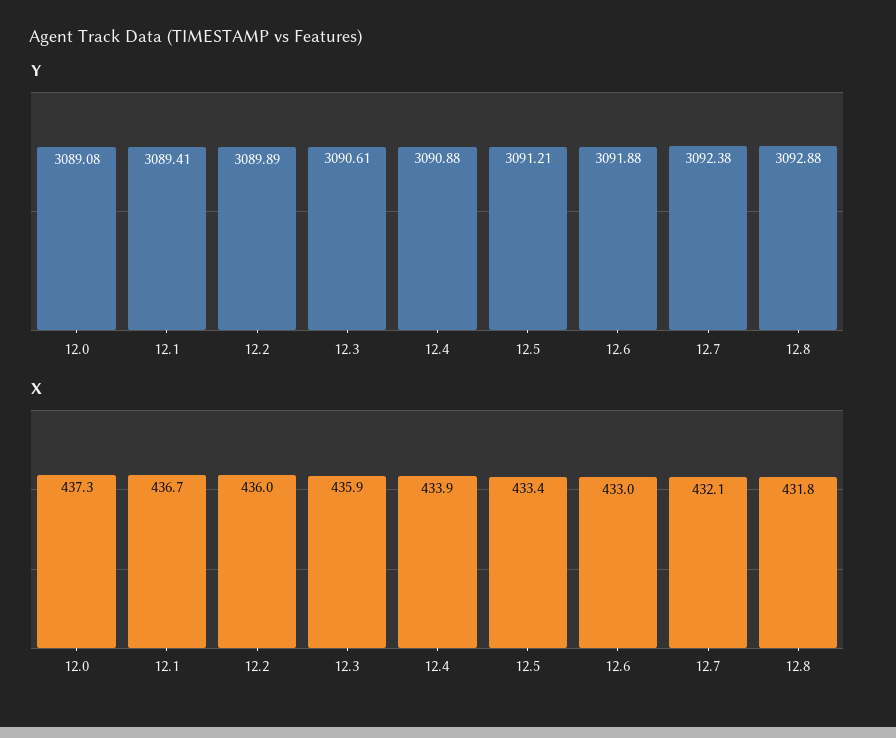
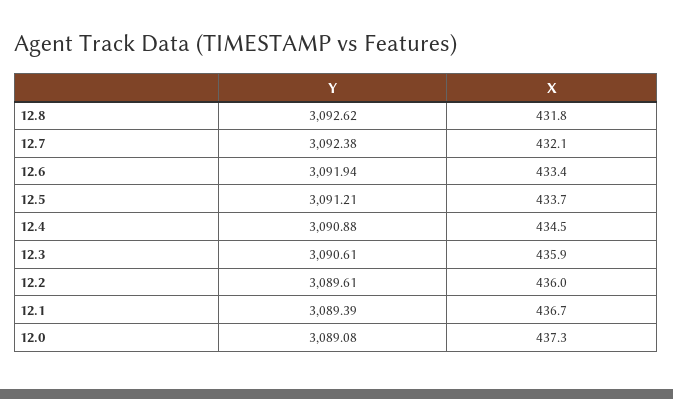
Y, 12.1: 3089.41 -> 3089.39
Y, 12.2: 3089.89 -> 3089.61
Y, 12.6: 3091.88 -> 3091.94
Y, 12.8: 3092.88 -> 3092.62
X, 12.4: 433.9 -> 434.5
X, 12.5: 433.4 -> 433.7
X, 12.6: 433 -> 433.4

